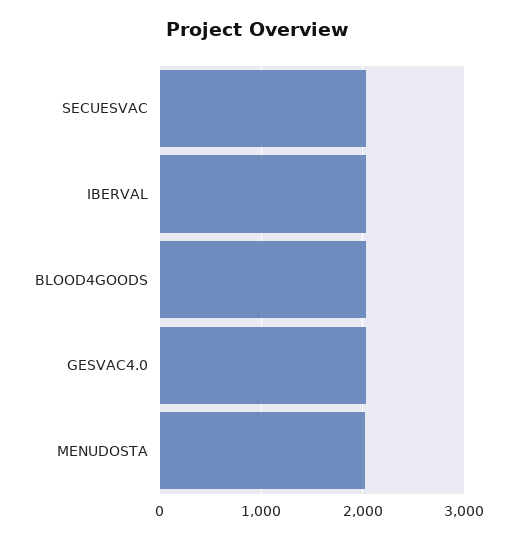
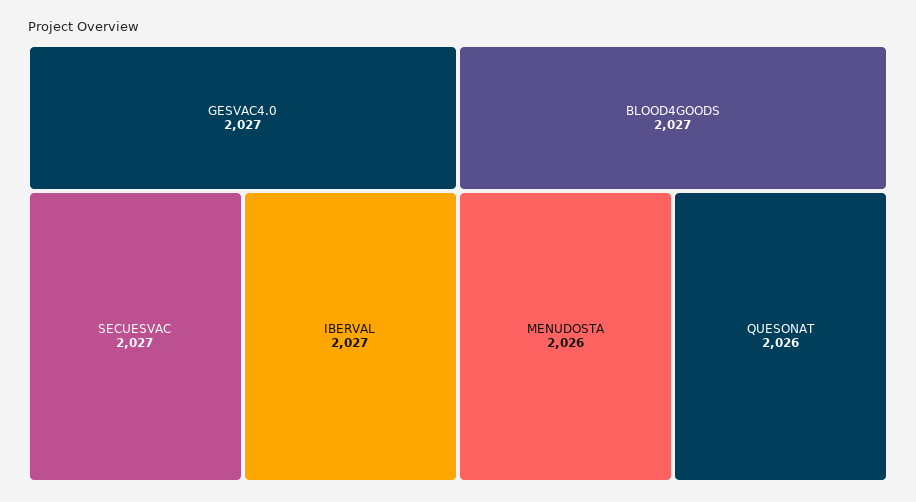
QUESONAT: none -> 2026

